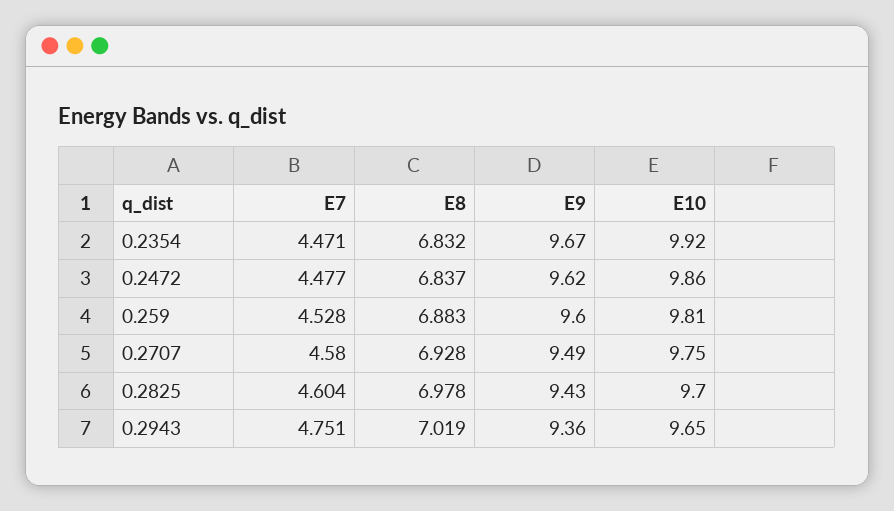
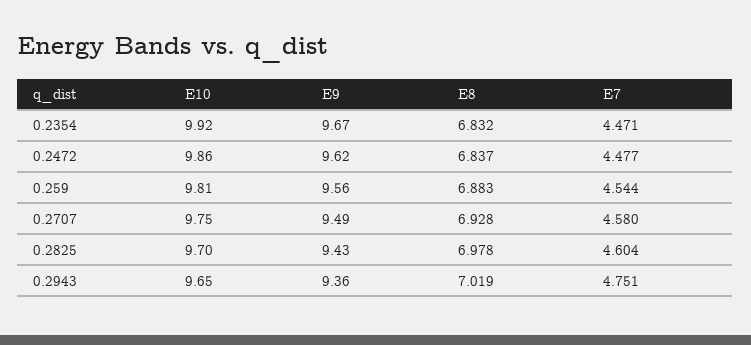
E7, 0.259: 4.528 -> 4.544
E9, 0.259: 9.6 -> 9.56

